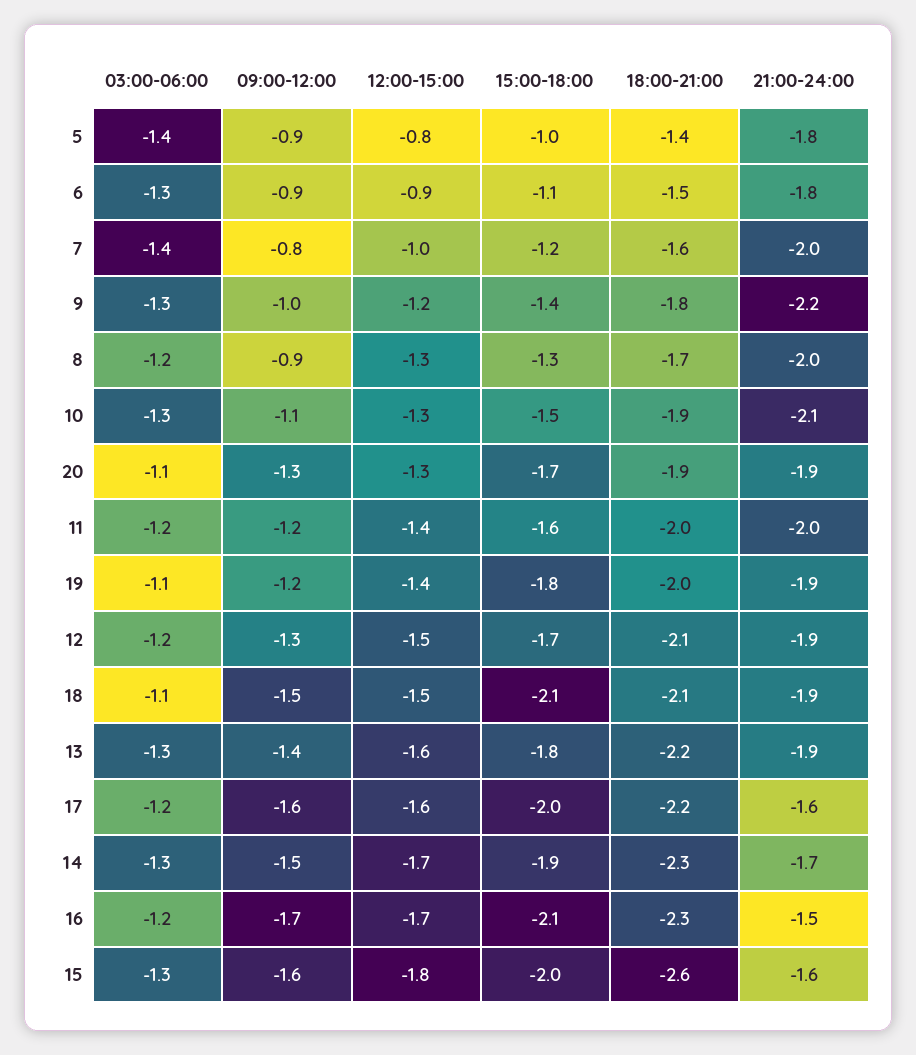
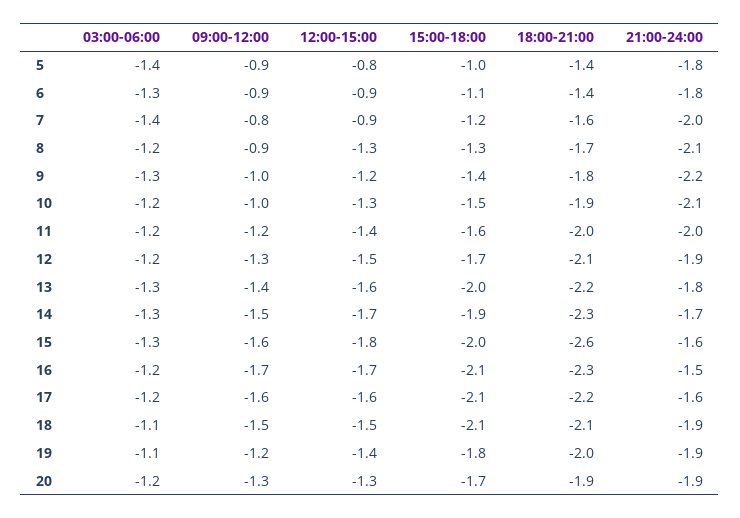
18:00-21:00, 6: -1.5 -> -1.4
12:00-15:00, 7: -1 -> -0.9
21:00-24:00, 8: -2 -> -2.1
03:00-06:00, 10: -1.3 -> -1.2
09:00-12:00, 10: -1.1 -> -1
03:00-06:00, 20: -1.1 -> -1.2
15:00-18:00, 13: -1.8 -> -2
21:00-24:00, 13: -1.9 -> -1.8
15:00-18:00, 17: -2 -> -2.1

